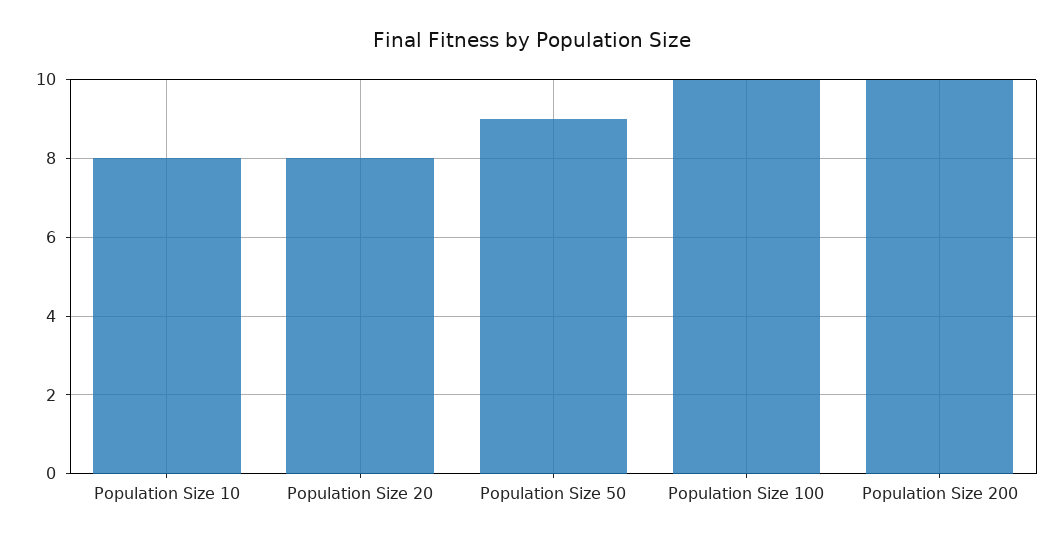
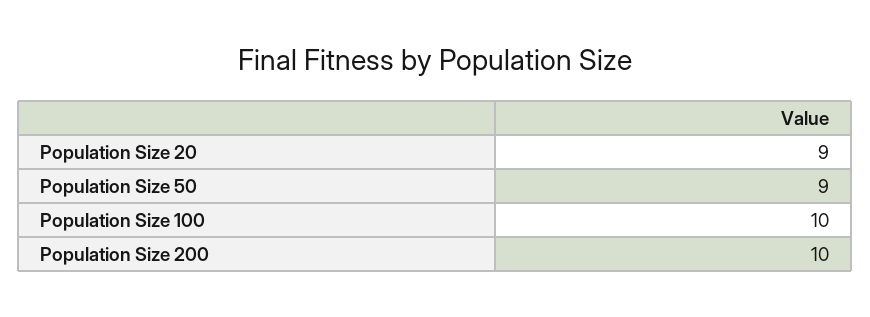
Population Size 10: 8 -> none
Population Size 20: 8 -> 9

